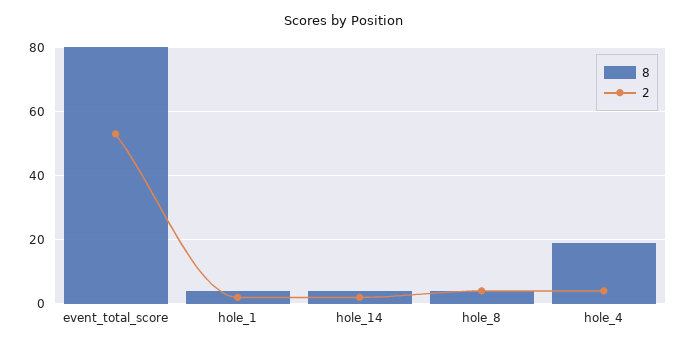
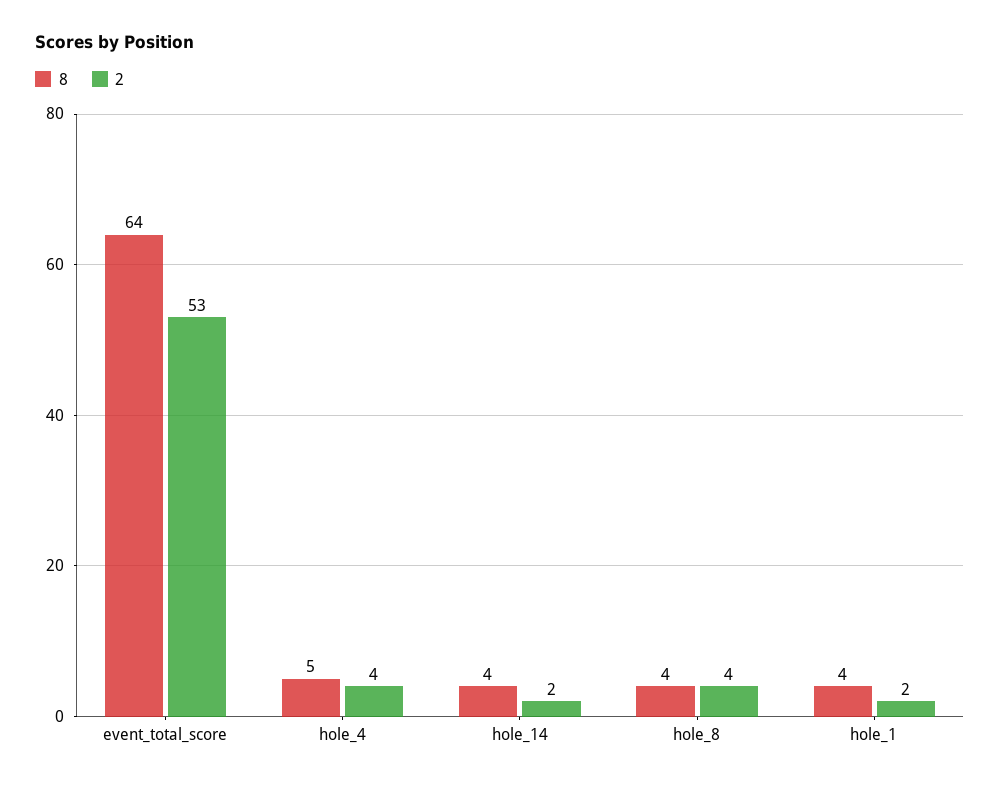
8, event_total_score: 80 -> 64
8, hole_4: 20 -> 5

